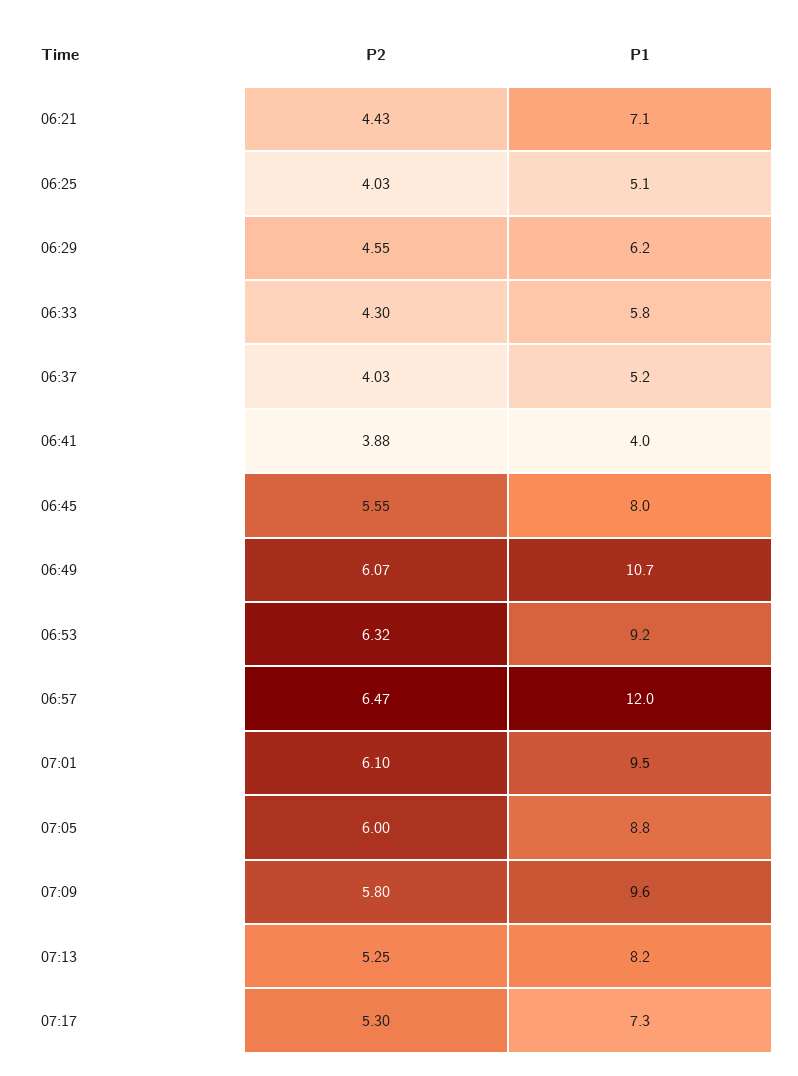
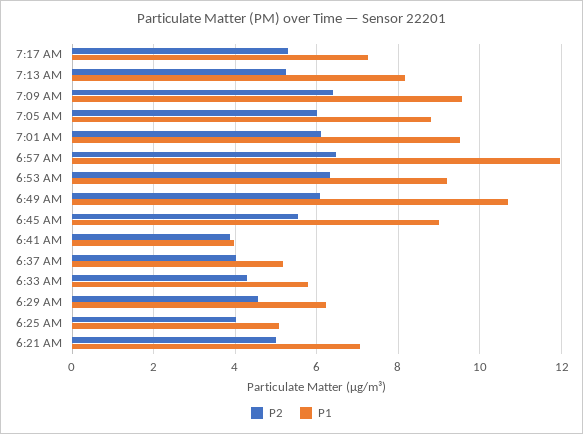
P2, 06:21: 4.43 -> 5
P1, 06:45: 8 -> 9
P2, 07:09: 5.8 -> 6.4

